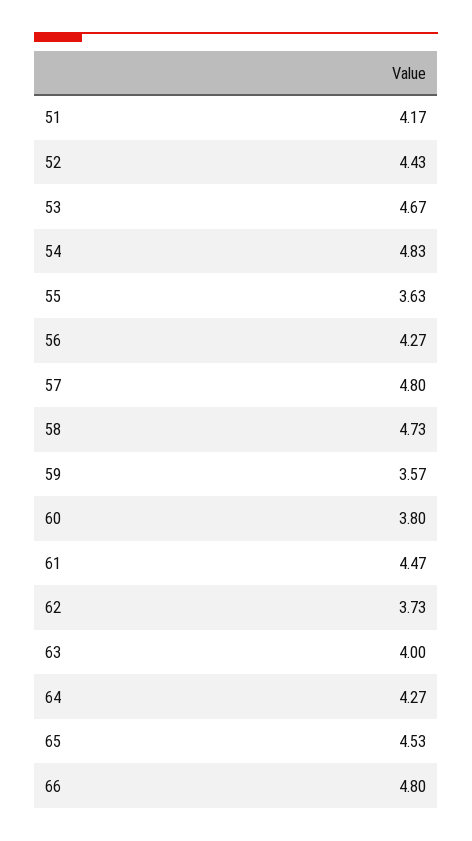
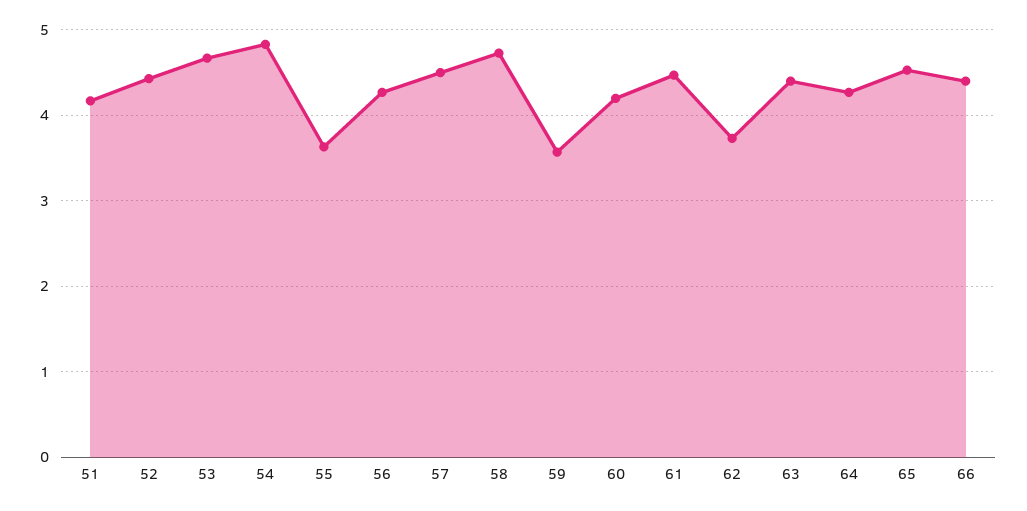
57: 4.8 -> 4.5
60: 3.8 -> 4.2
63: 4 -> 4.4
66: 4.8 -> 4.4

